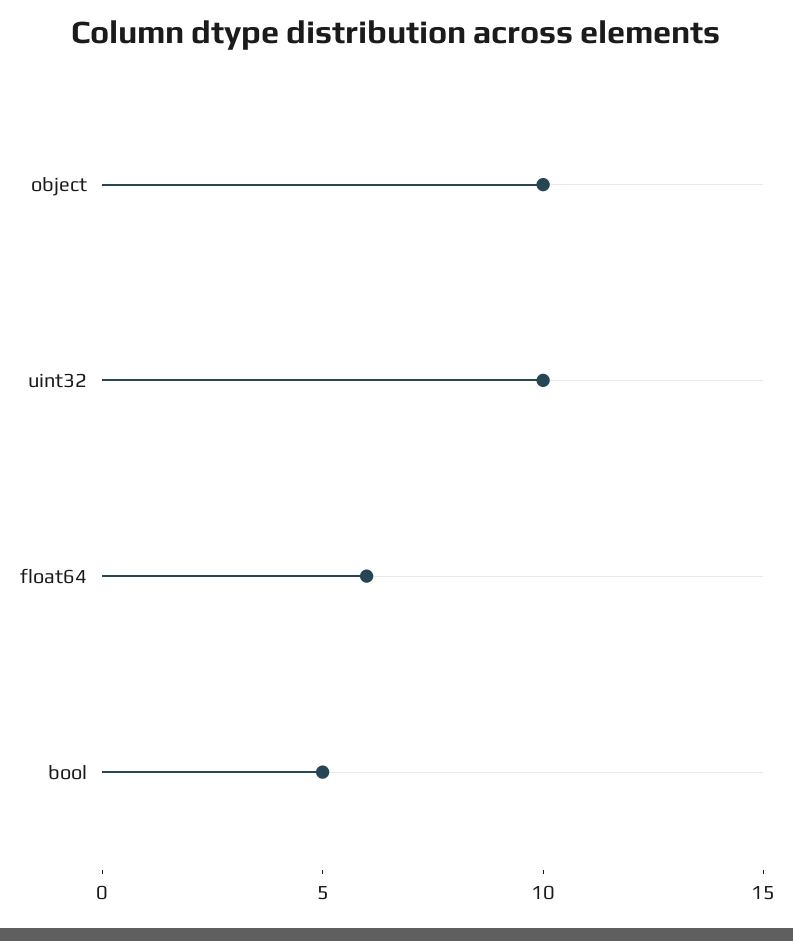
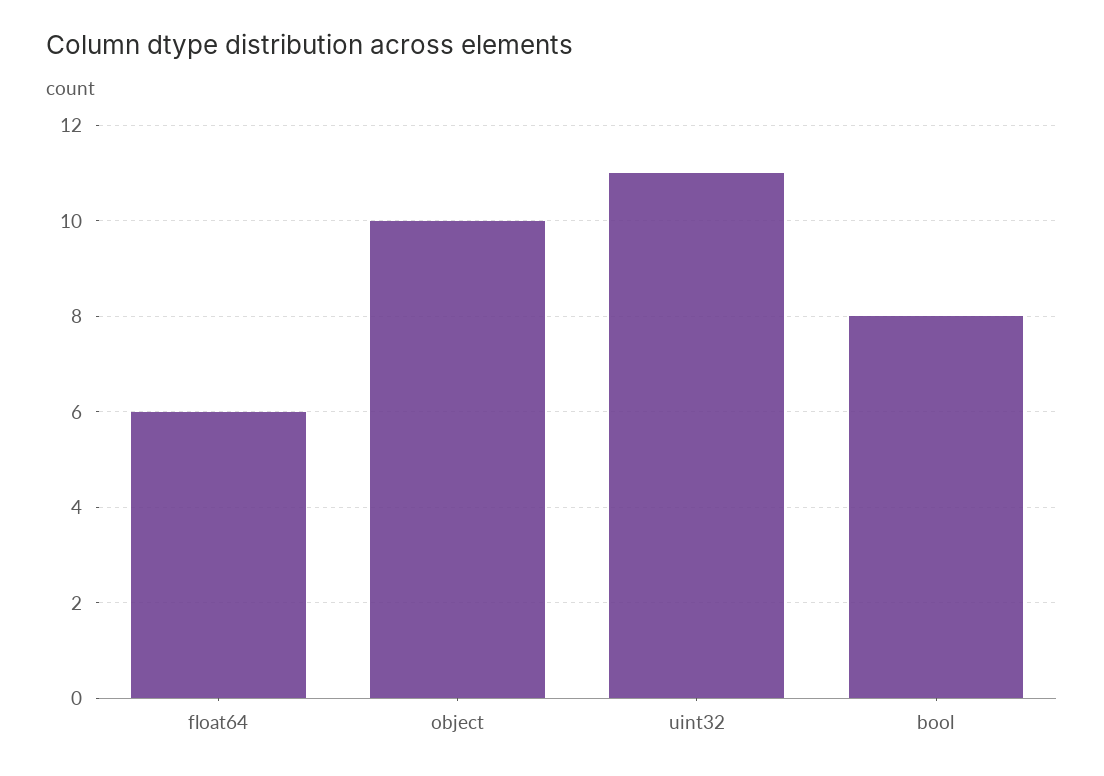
uint32: 10 -> 11
bool: 5 -> 8

